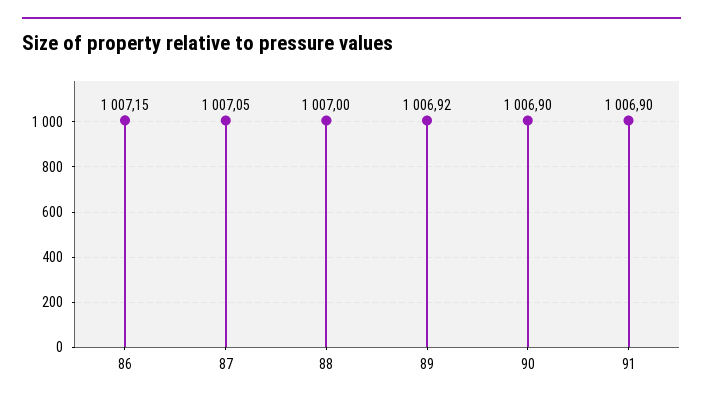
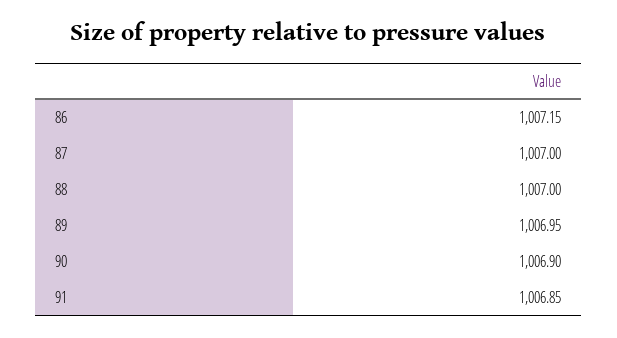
87: 1007.05 -> 1007
89: 1006.92 -> 1006.95
91: 1006.9 -> 1006.85

